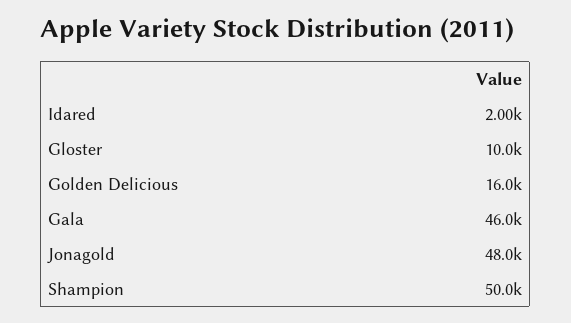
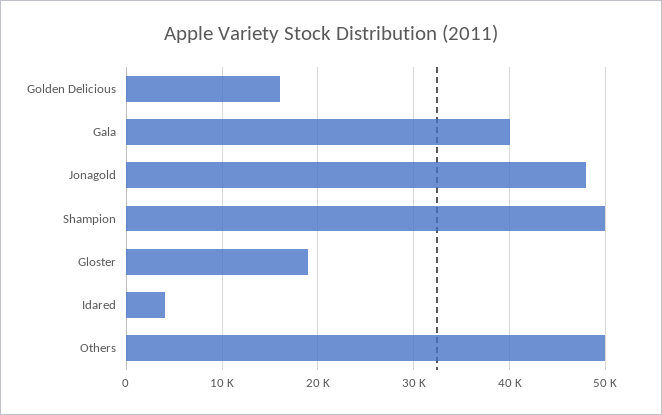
Idared: 2000 -> 4000
Gloster: 10000 -> 19000
Gala: 46000 -> 40000
Others: none -> 50000

